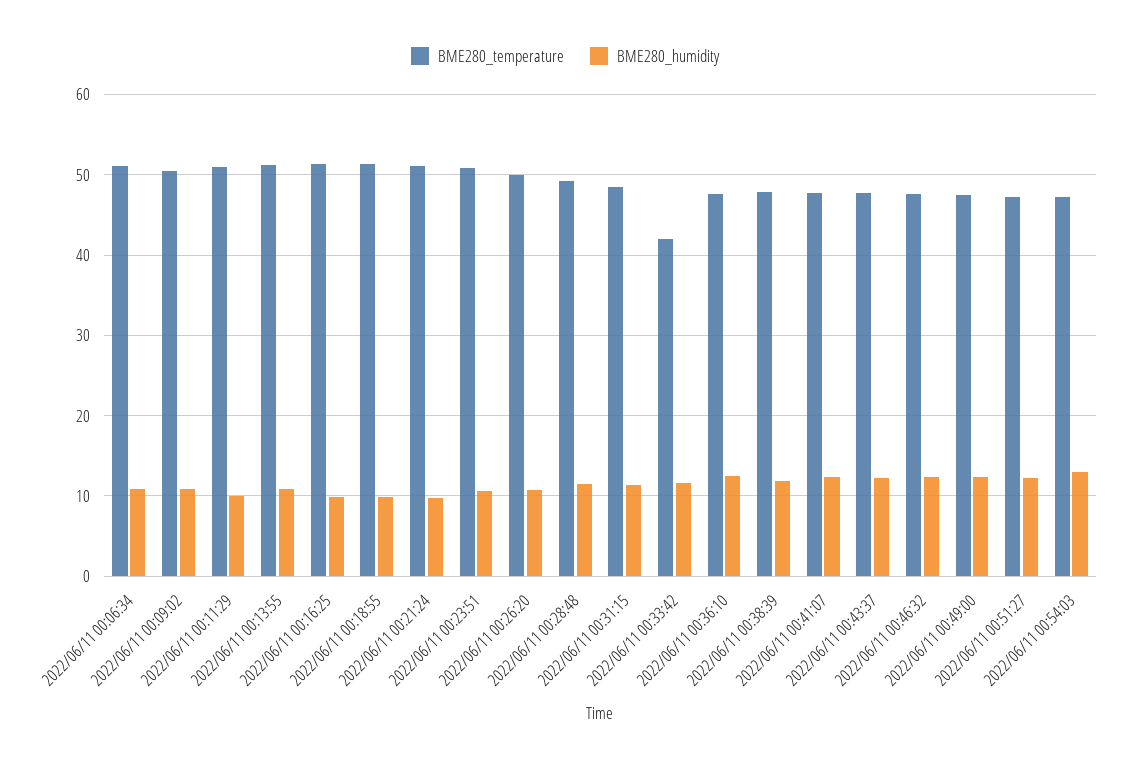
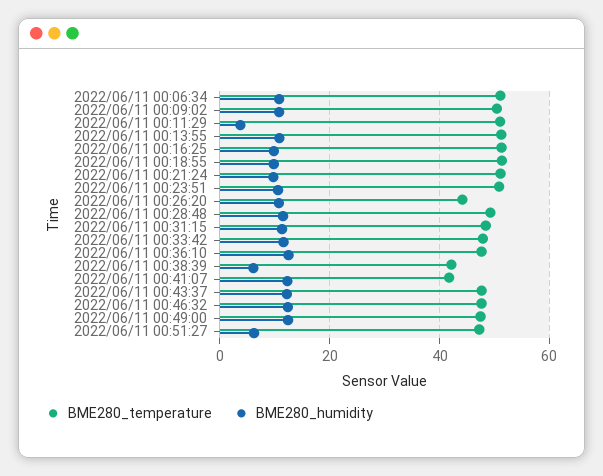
BME280_humidity, 2022/06/11 00:11:29: 10 -> 4
BME280_temperature, 2022/06/11 00:26:20: 50 -> 44
BME280_temperature, 2022/06/11 00:33:42: 42 -> 48
BME280_temperature, 2022/06/11 00:38:39: 48 -> 42
BME280_humidity, 2022/06/11 00:38:39: 12 -> 6
BME280_temperature, 2022/06/11 00:41:07: 48 -> 42
BME280_humidity, 2022/06/11 00:51:27: 12 -> 6
BME280_temperature, 2022/06/11 00:54:03: 47 -> none
BME280_humidity, 2022/06/11 00:54:03: 13 -> none

